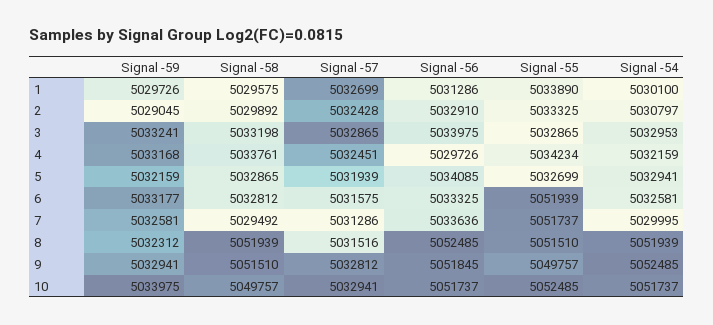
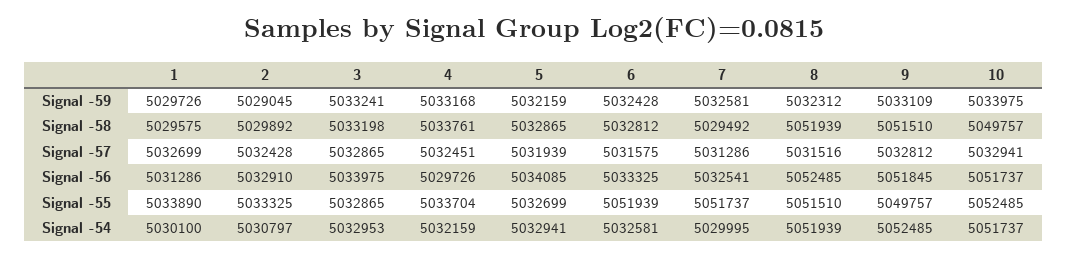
Signal -55, 4: 5034234 -> 5033704
Signal -59, 6: 5033177 -> 5032428
Signal -56, 7: 5033636 -> 5032541
Signal -59, 9: 5032941 -> 5033109

